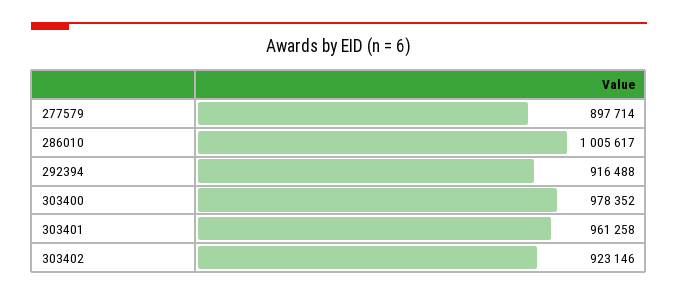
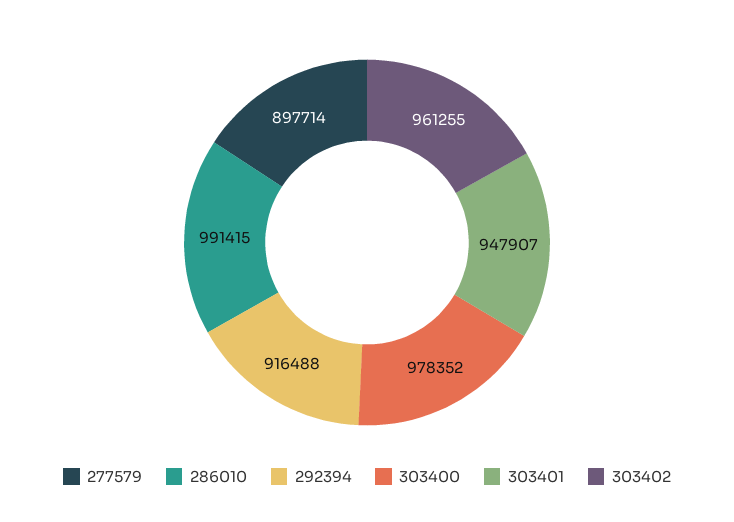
286010: 1005617 -> 991415
303401: 961258 -> 947907
303402: 923146 -> 961255

